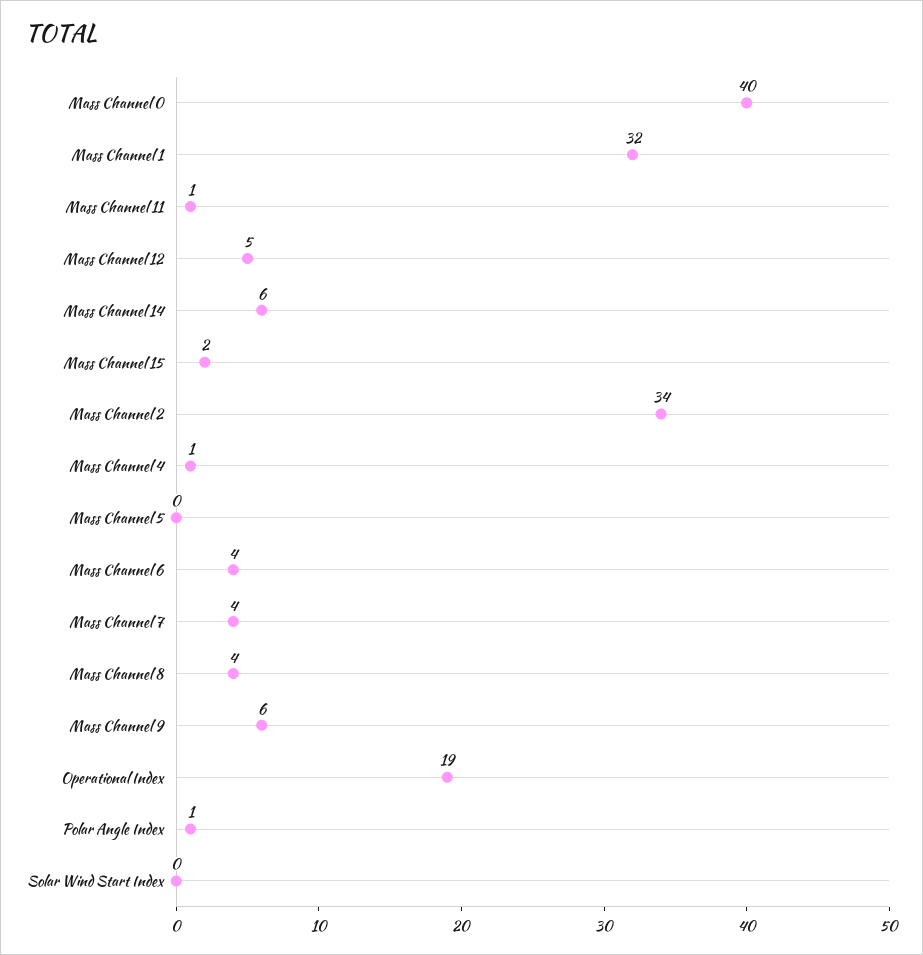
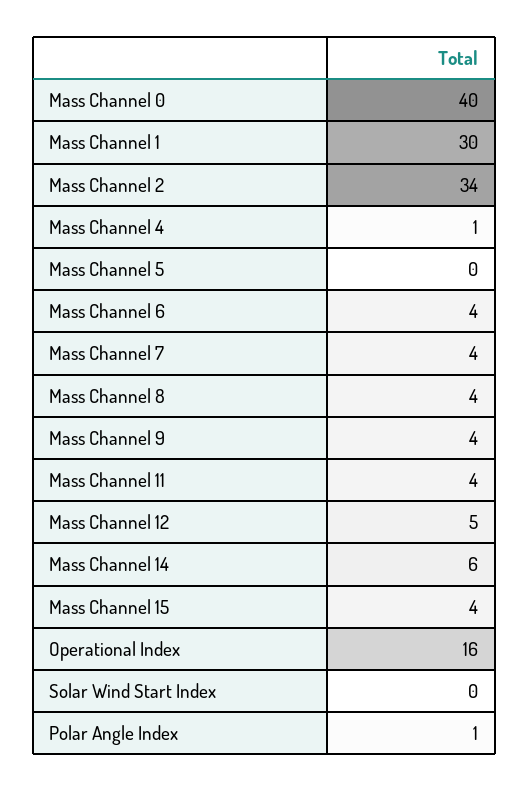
Mass Channel 1: 32 -> 30
Mass Channel 11: 1 -> 4
Mass Channel 15: 2 -> 4
Mass Channel 9: 6 -> 4
Operational Index: 19 -> 16

